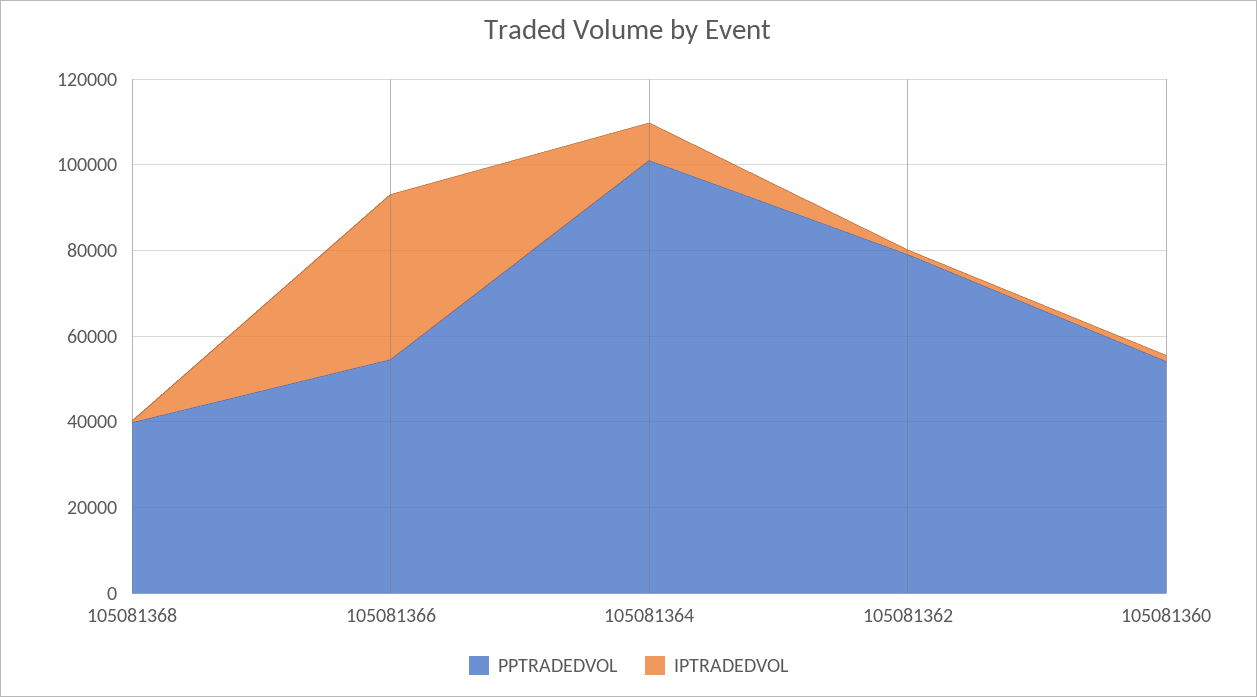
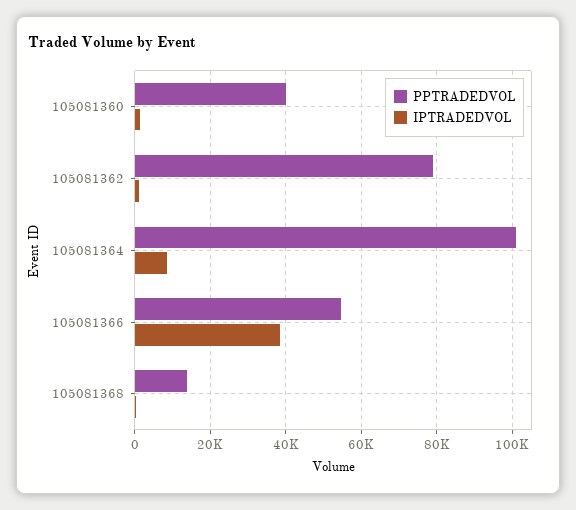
PPTRADEDVOL, 105081368: 40000 -> 14000
PPTRADEDVOL, 105081360: 55000 -> 40000

